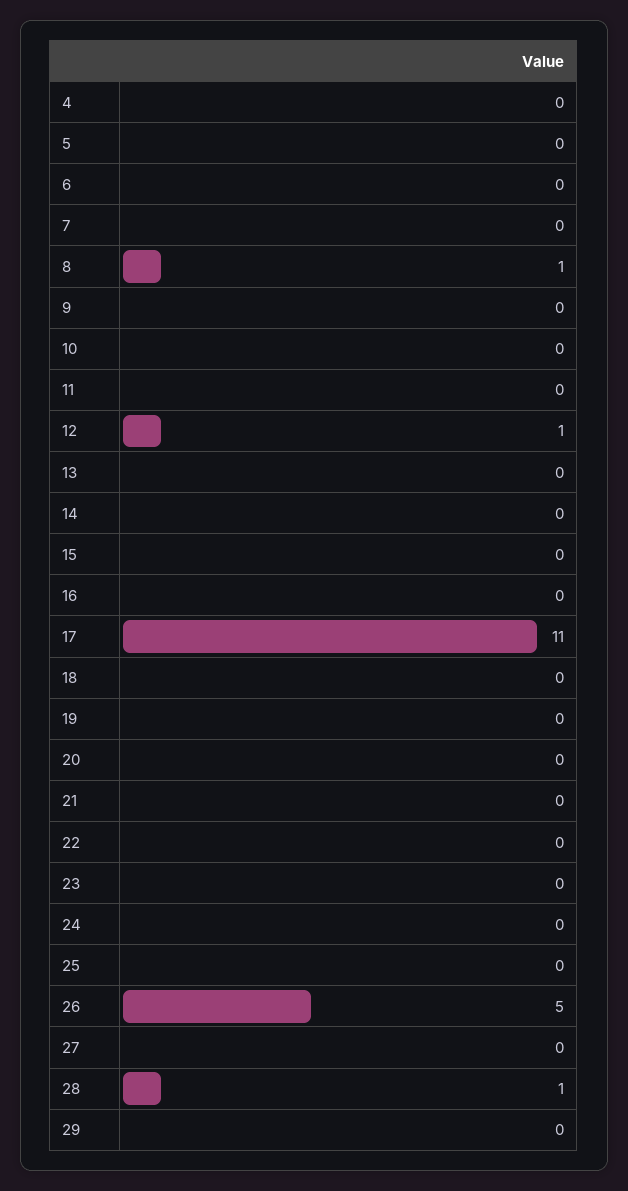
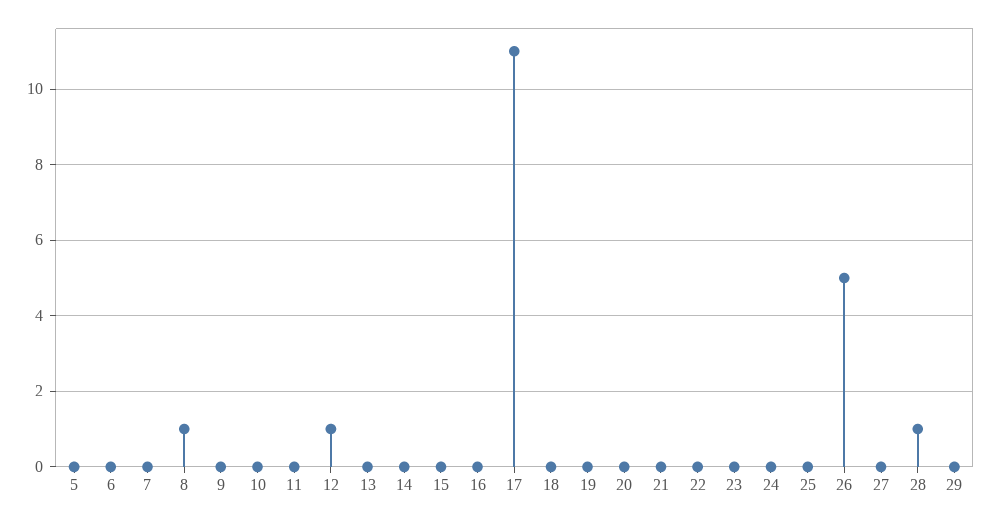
4: 0 -> none

